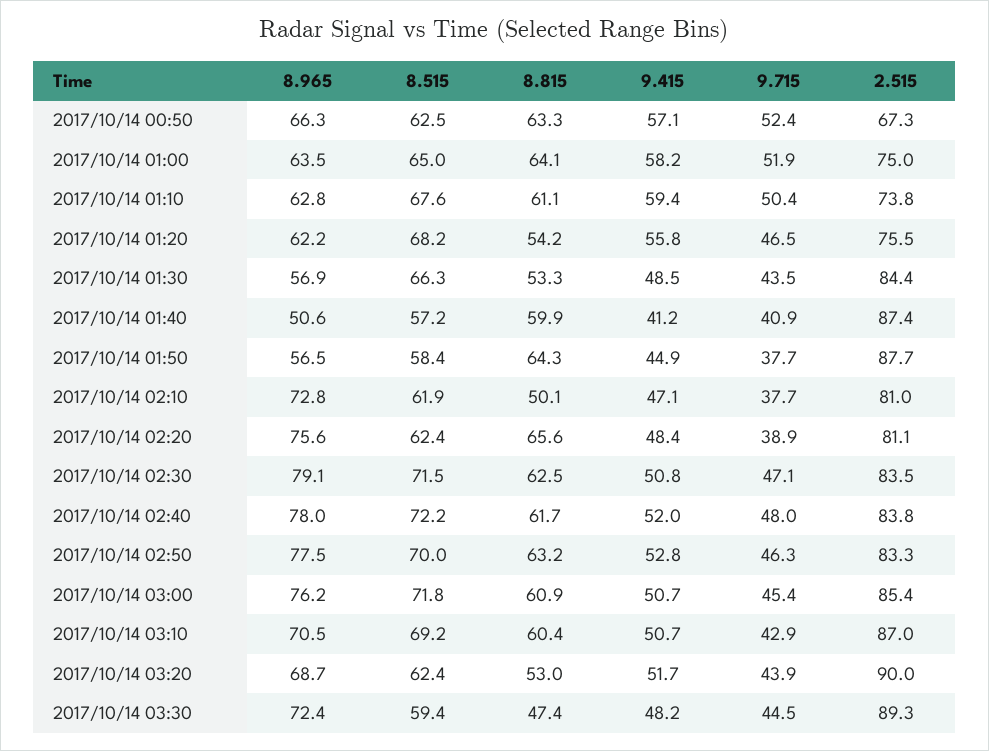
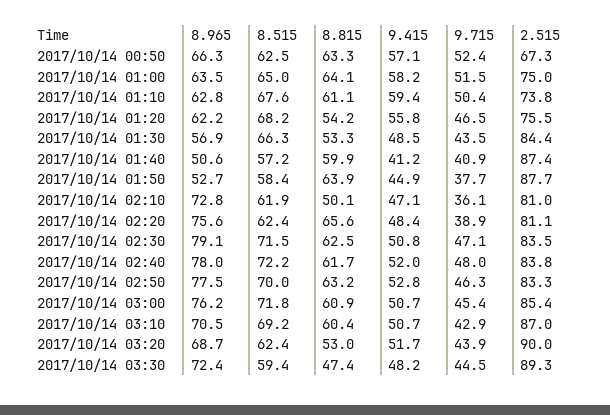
9.715, 2017/10/14 01:00: 51.9 -> 51.5
8.965, 2017/10/14 01:50: 56.5 -> 52.7
8.815, 2017/10/14 01:50: 64.3 -> 63.9
9.715, 2017/10/14 02:10: 37.7 -> 36.1

